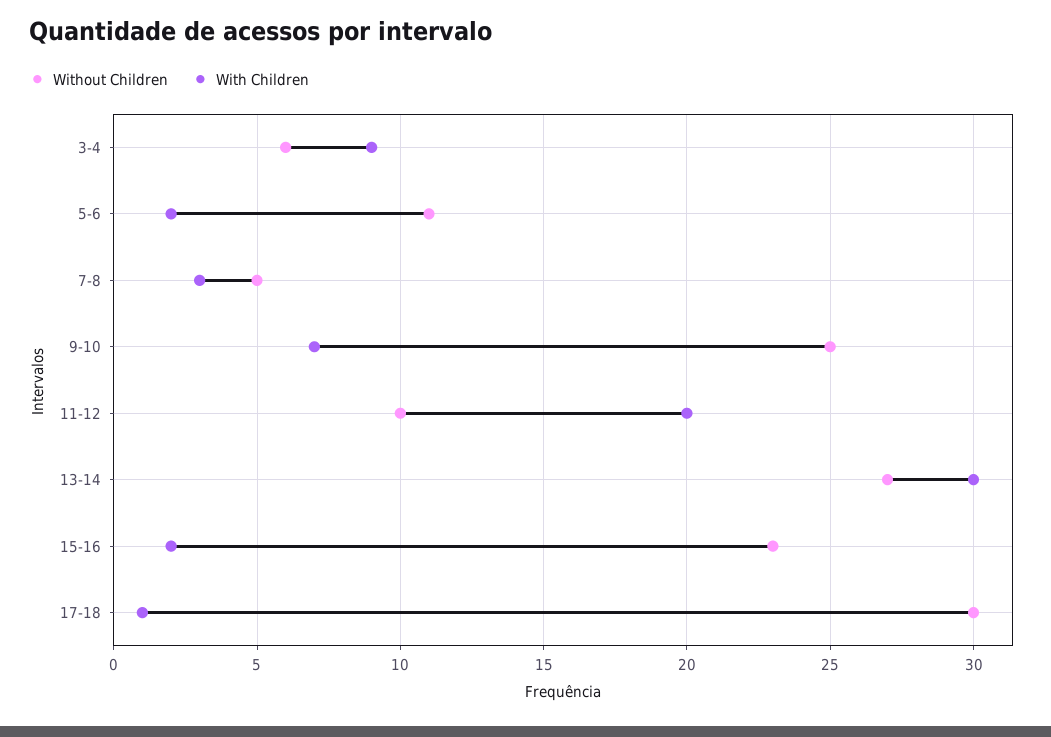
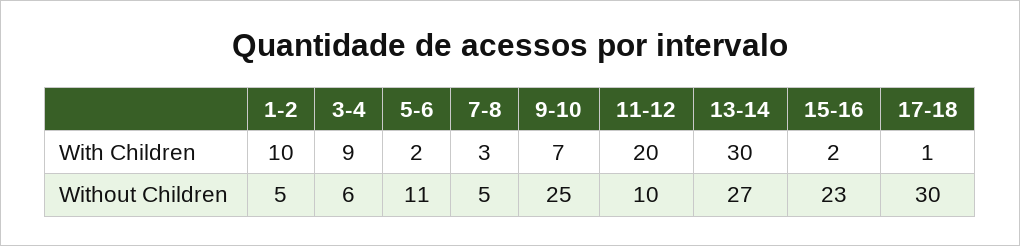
With Children, 1-2: none -> 10
Without Children, 1-2: none -> 5

